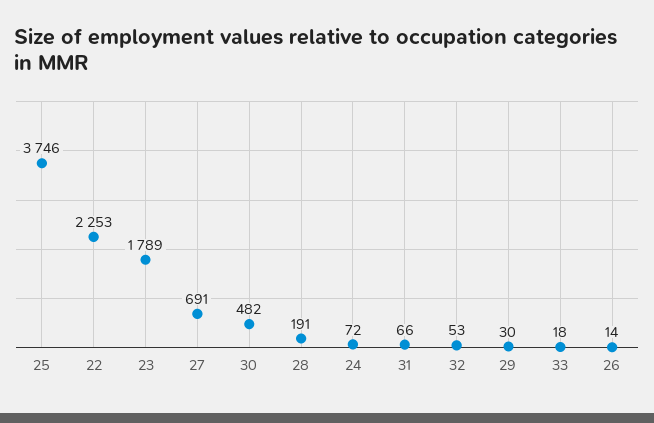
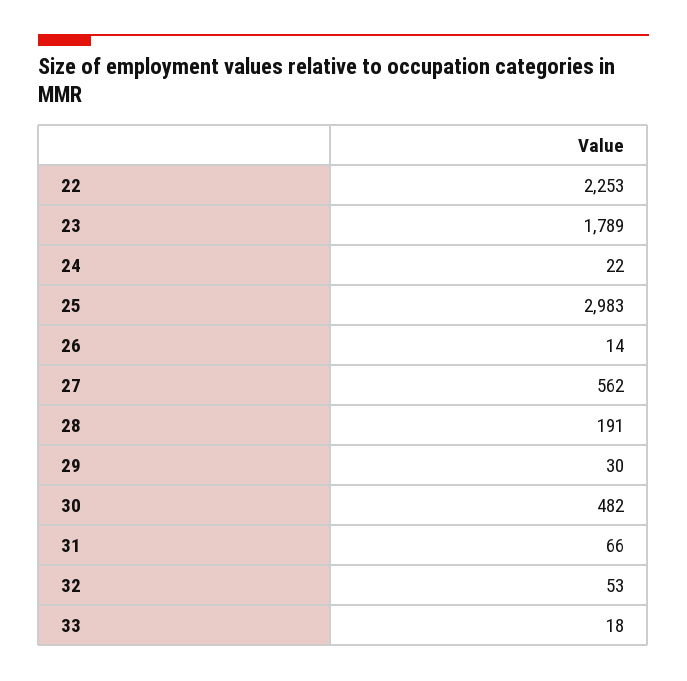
25: 3746 -> 2983
27: 691 -> 562
24: 72 -> 22

